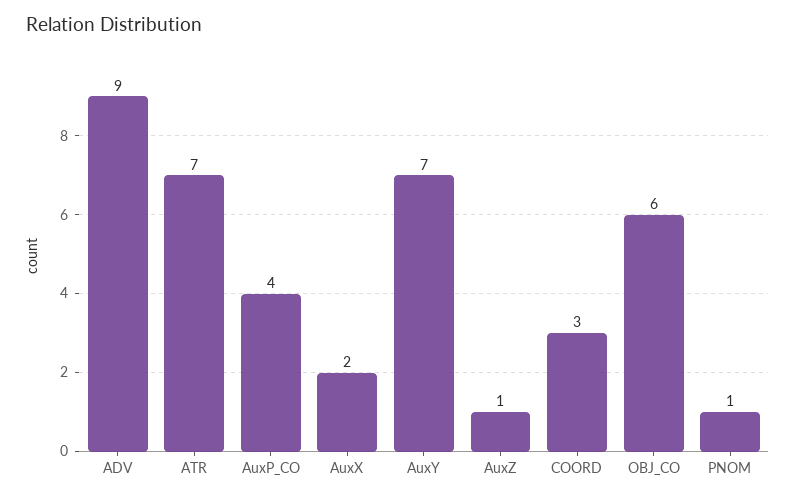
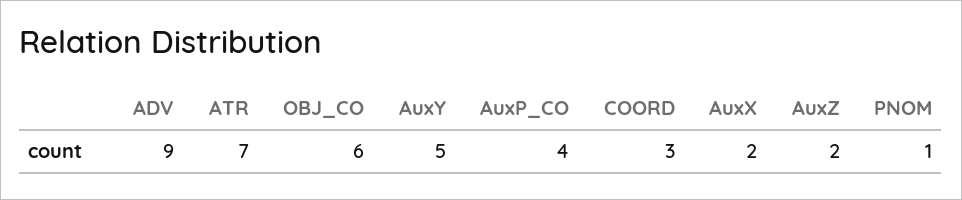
AuxY: 7 -> 5
AuxZ: 1 -> 2

